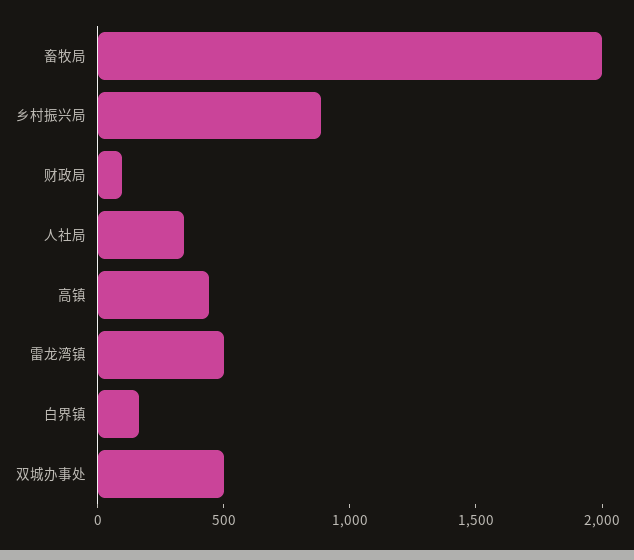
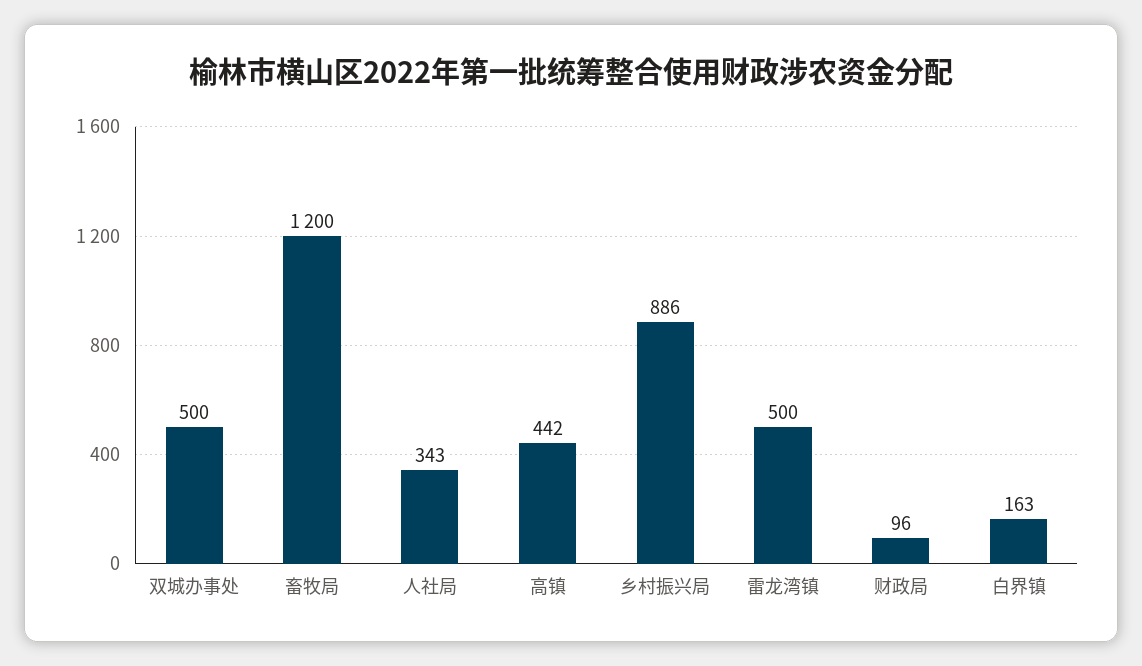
畜牧局: 2000 -> 1200

